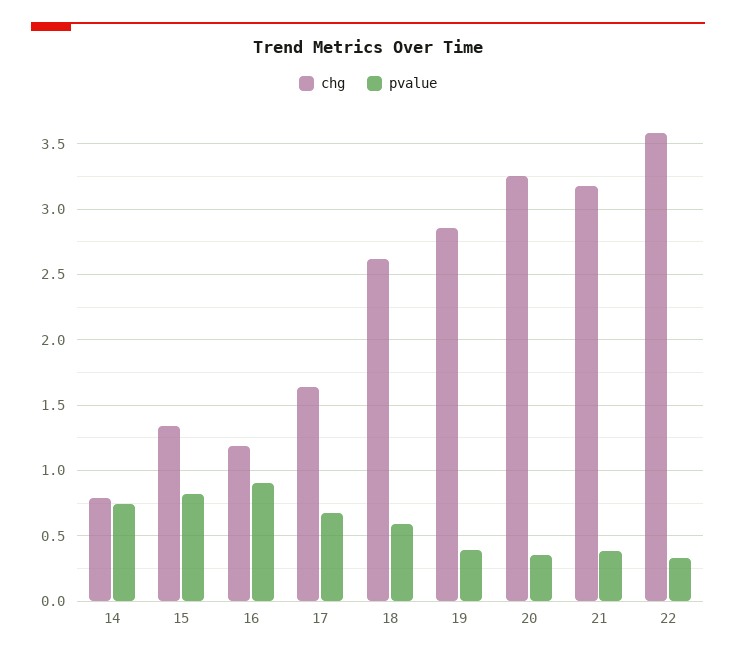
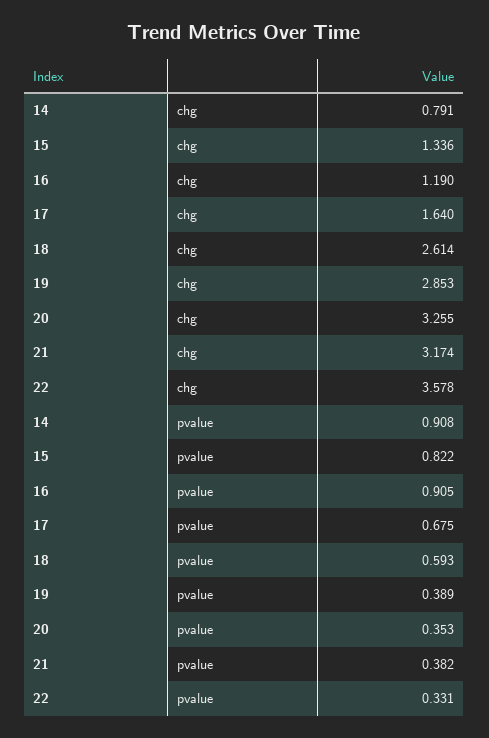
pvalue, 14: 0.75 -> 0.908

